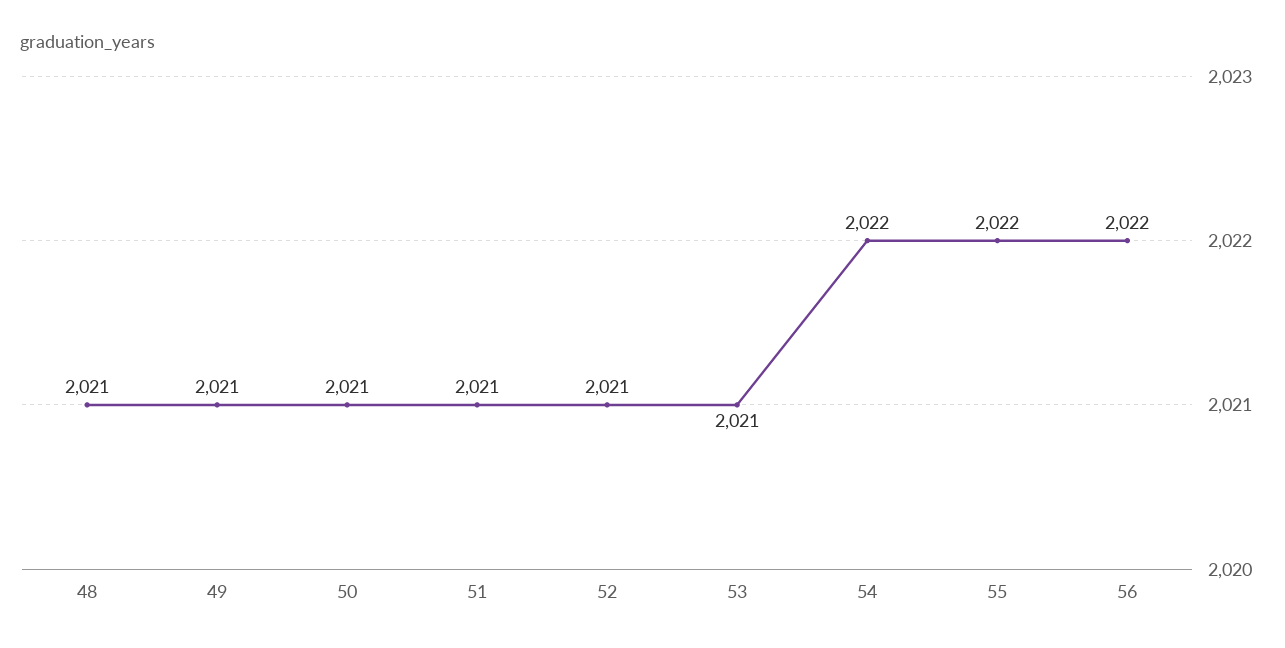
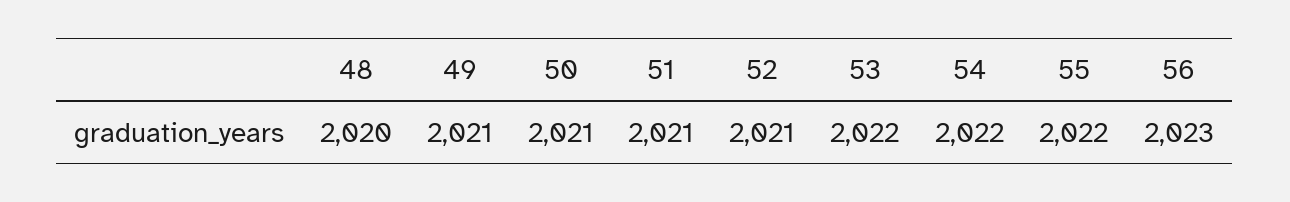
48: 2021 -> 2020
53: 2021 -> 2022
56: 2022 -> 2023

